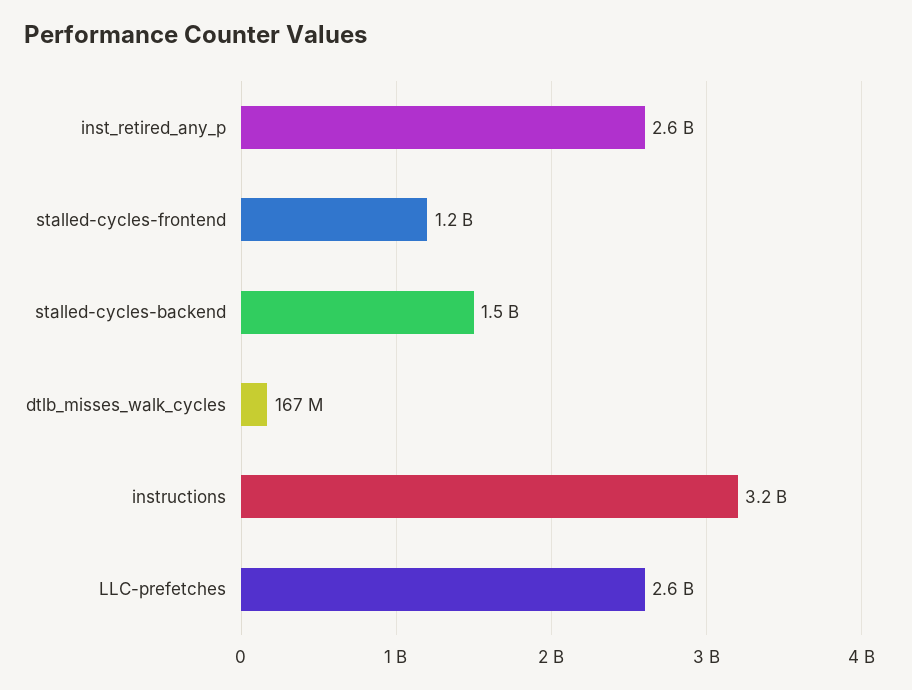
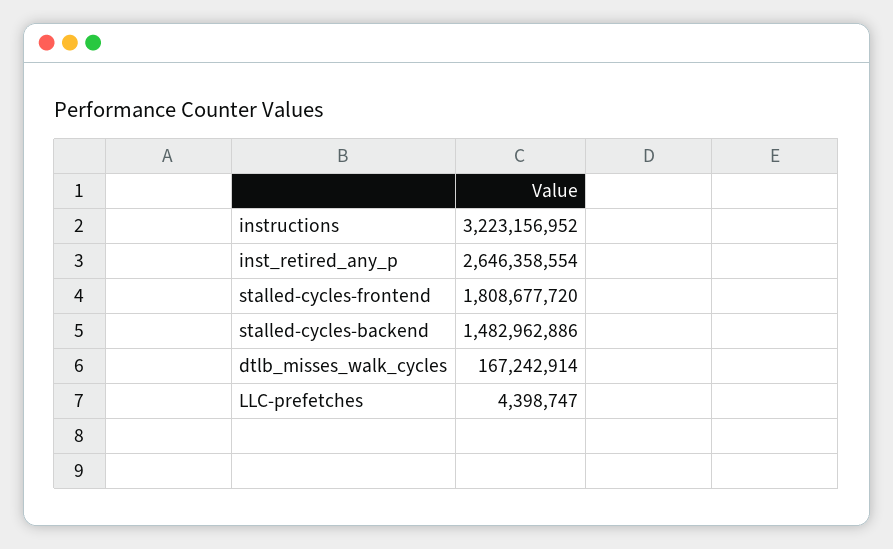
stalled-cycles-frontend: 1200000000 -> 1808677720
LLC-prefetches: 2600000000 -> 4398747

